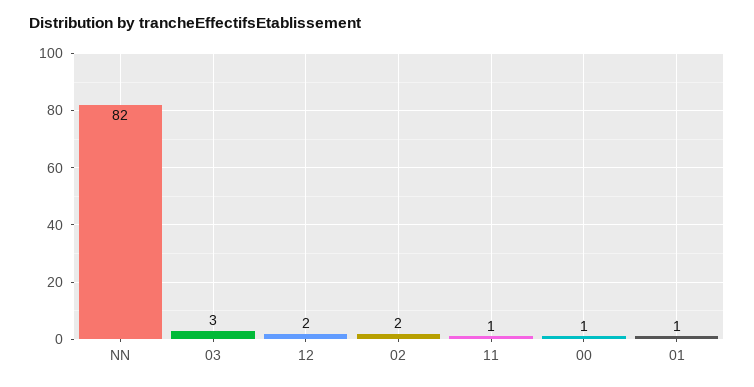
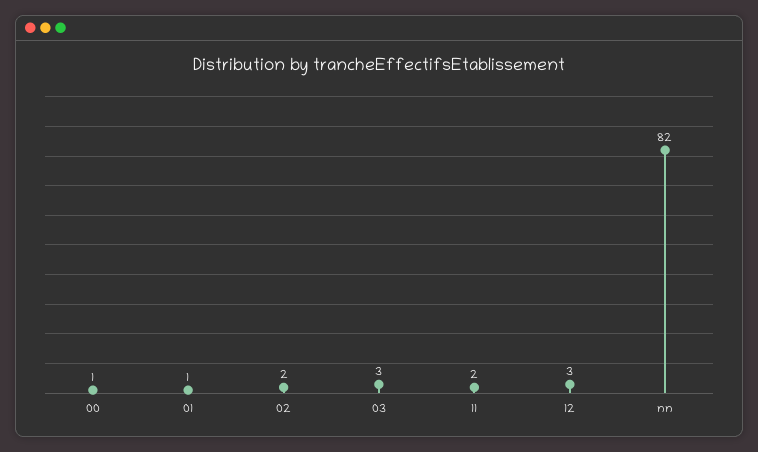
12: 2 -> 3
11: 1 -> 2

